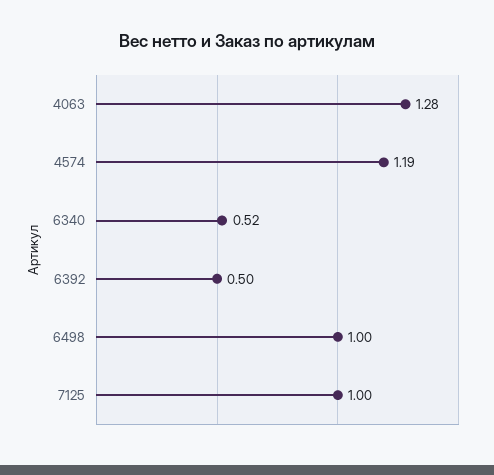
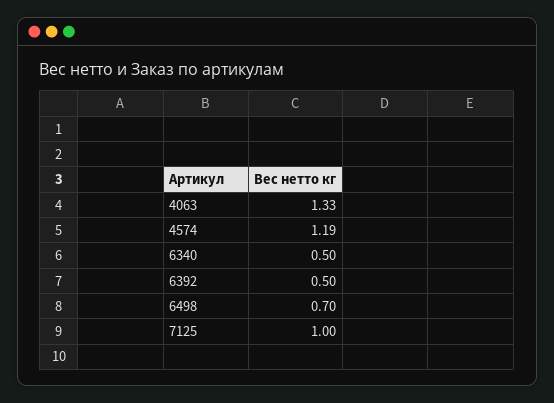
4063: 1.28 -> 1.33
6340: 0.52 -> 0.5
6498: 1 -> 0.7

